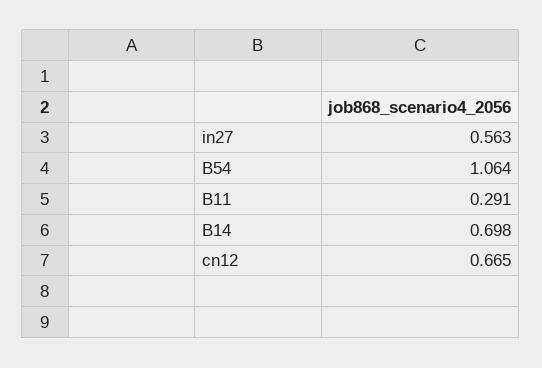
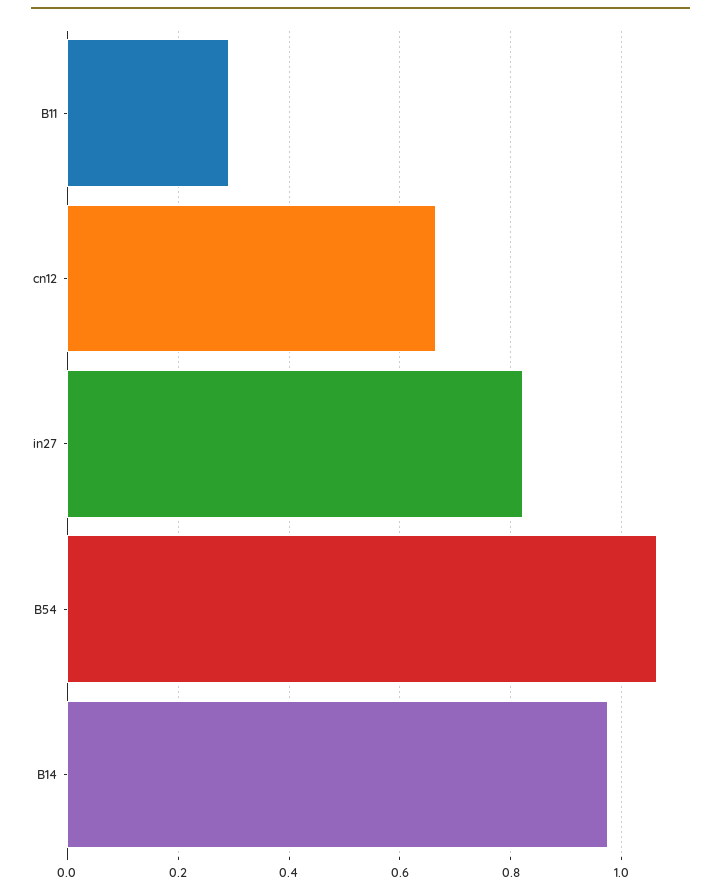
in27: 0.563 -> 0.82
B14: 0.698 -> 0.98

